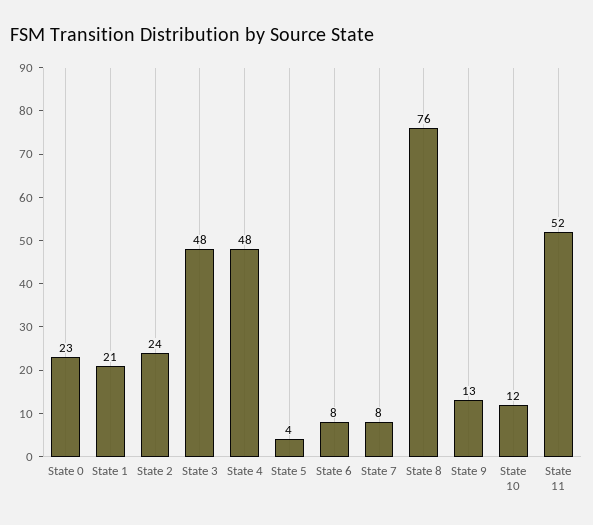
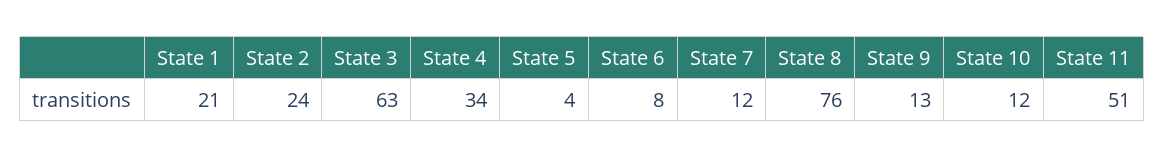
State 0: 23 -> none
State 3: 48 -> 63
State 4: 48 -> 34
State 7: 8 -> 12
State 11: 52 -> 51

